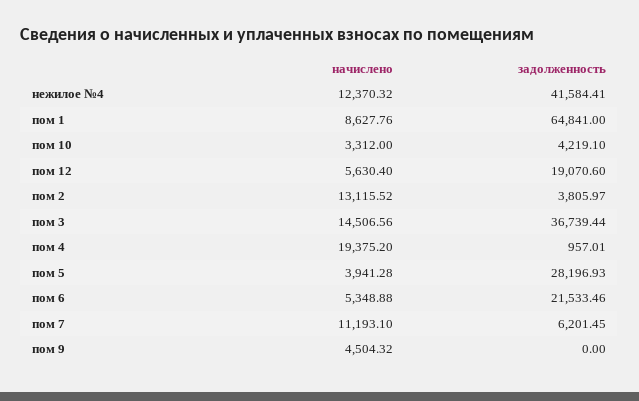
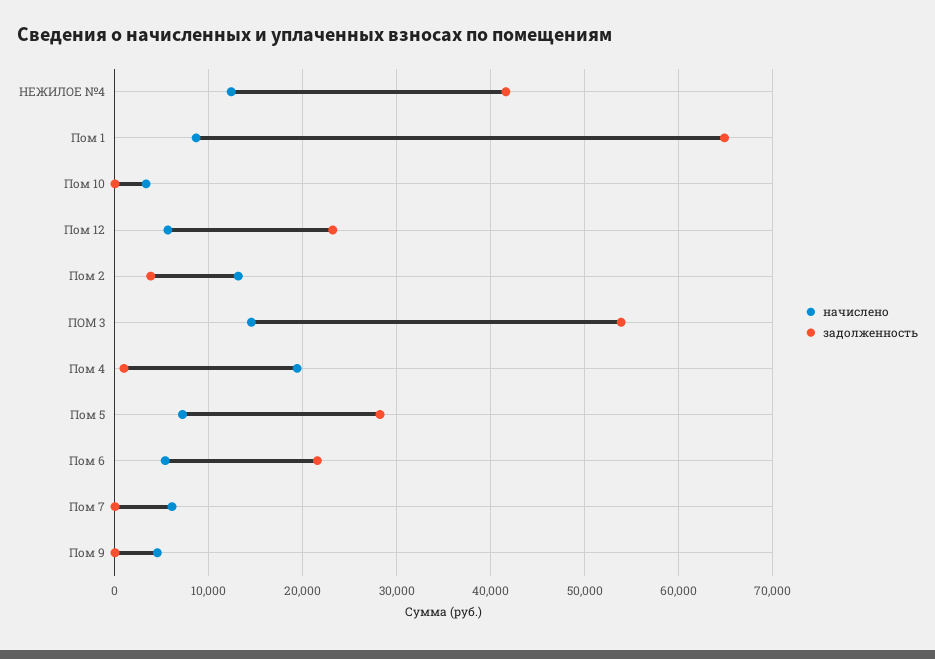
задолженность, пом 10: 4219.1 -> 0
задолженность, пом 12: 19070.6 -> 23000
задолженность, пом 3: 36739.44 -> 54000
начислено, пом 5: 3941.28 -> 7000
начислено, пом 7: 11193.1 -> 6000
задолженность, пом 7: 6201.45 -> 0

